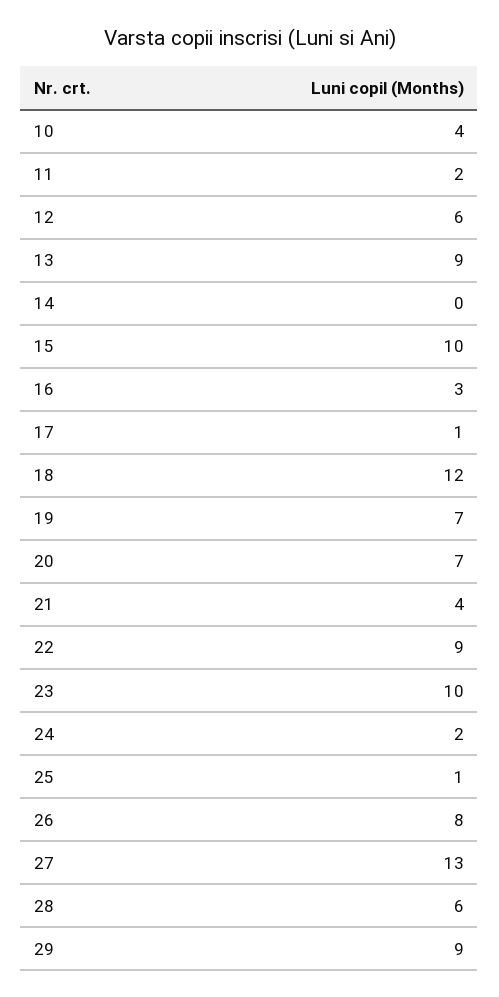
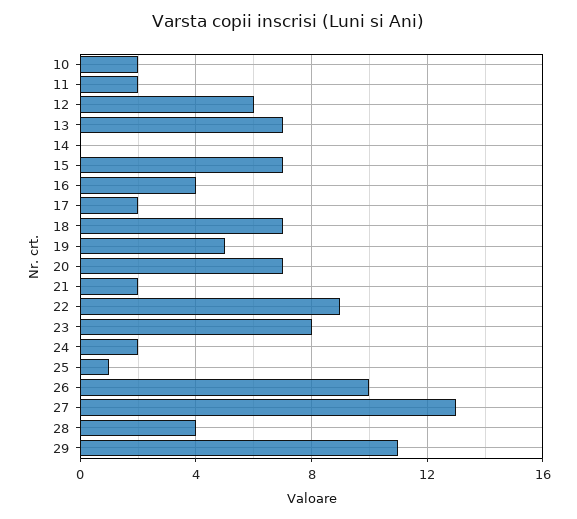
10: 4 -> 2
13: 9 -> 7
15: 10 -> 7
16: 3 -> 4
17: 1 -> 2
18: 12 -> 7
19: 7 -> 5
21: 4 -> 2
23: 10 -> 8
26: 8 -> 10
28: 6 -> 4
29: 9 -> 11

